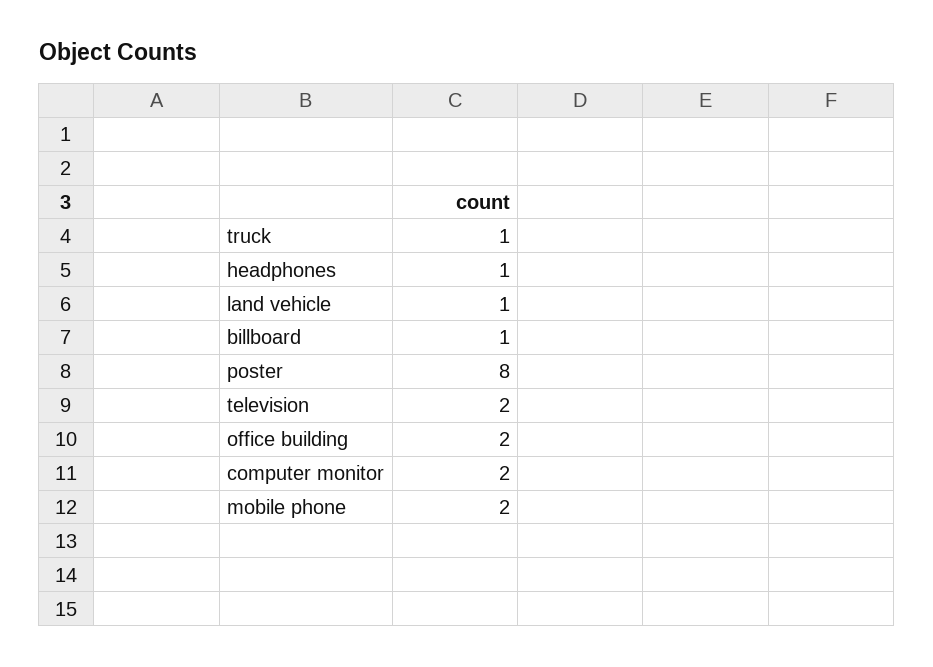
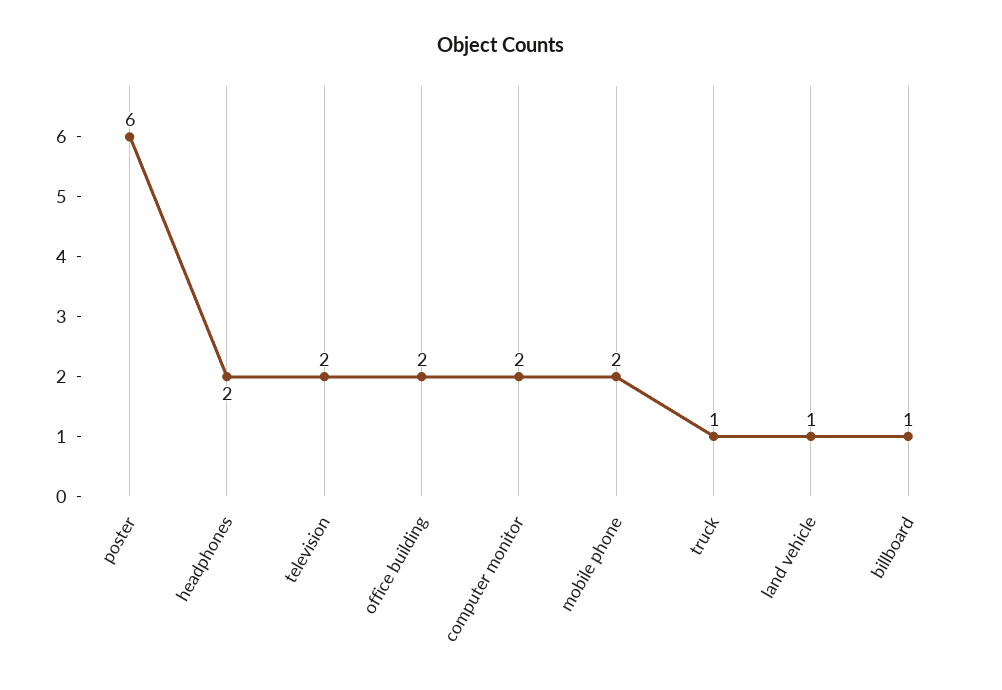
headphones: 1 -> 2
poster: 8 -> 6

